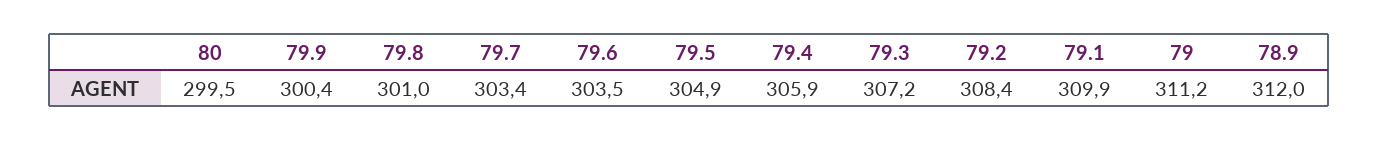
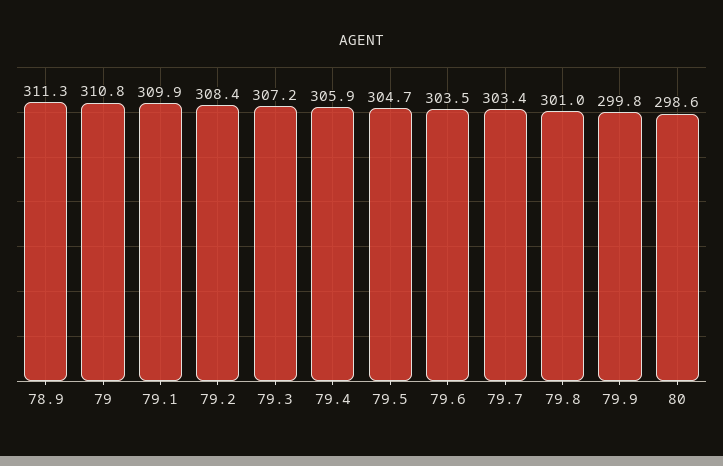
80: 299.5 -> 298.6
79.9: 300.4 -> 299.8
79.5: 304.9 -> 304.7
79: 311.2 -> 310.8
78.9: 312 -> 311.3

